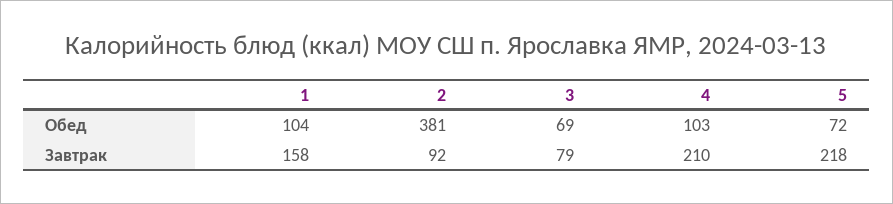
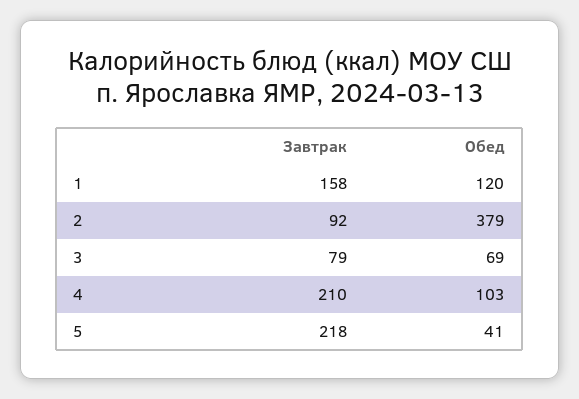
1, Обед: 104 -> 120
2, Обед: 381 -> 379
5, Обед: 72 -> 41

